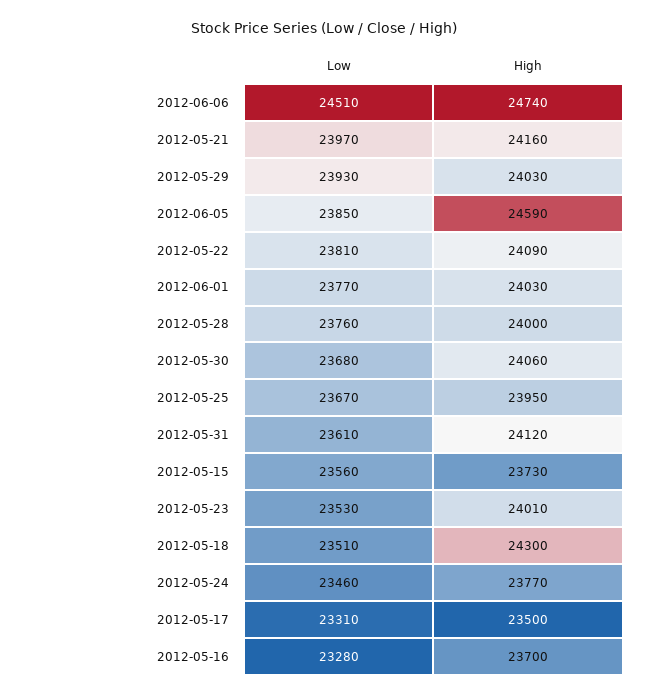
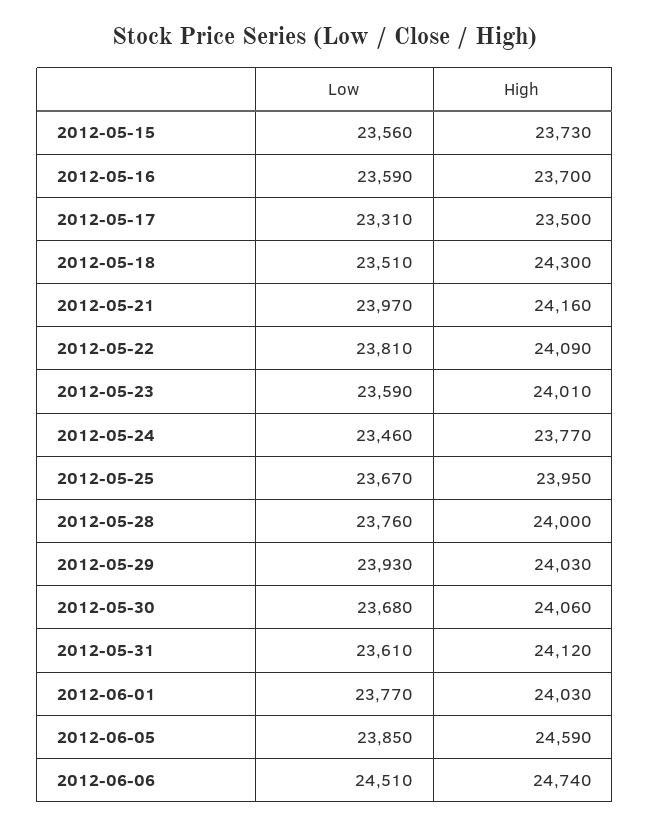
Low, 2012-05-23: 23530 -> 23590
Low, 2012-05-16: 23280 -> 23590

